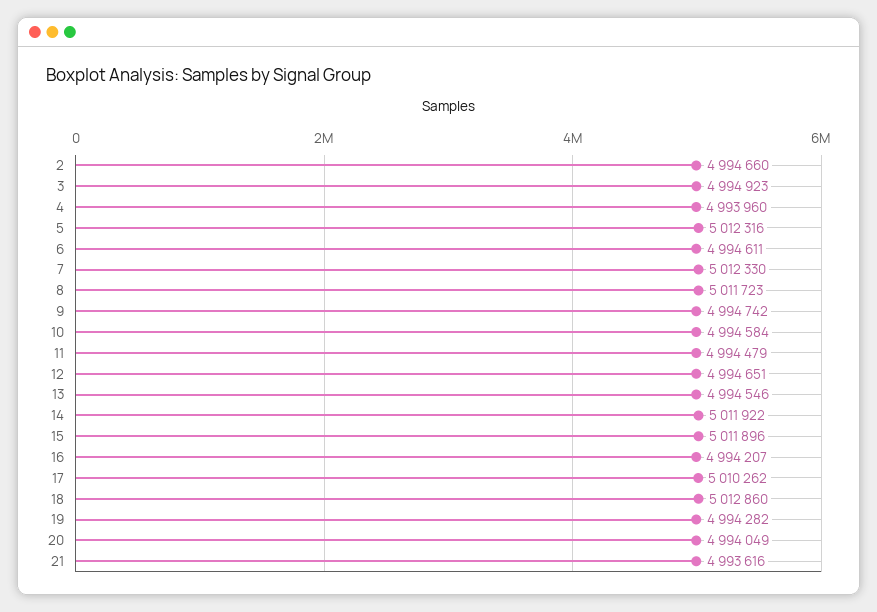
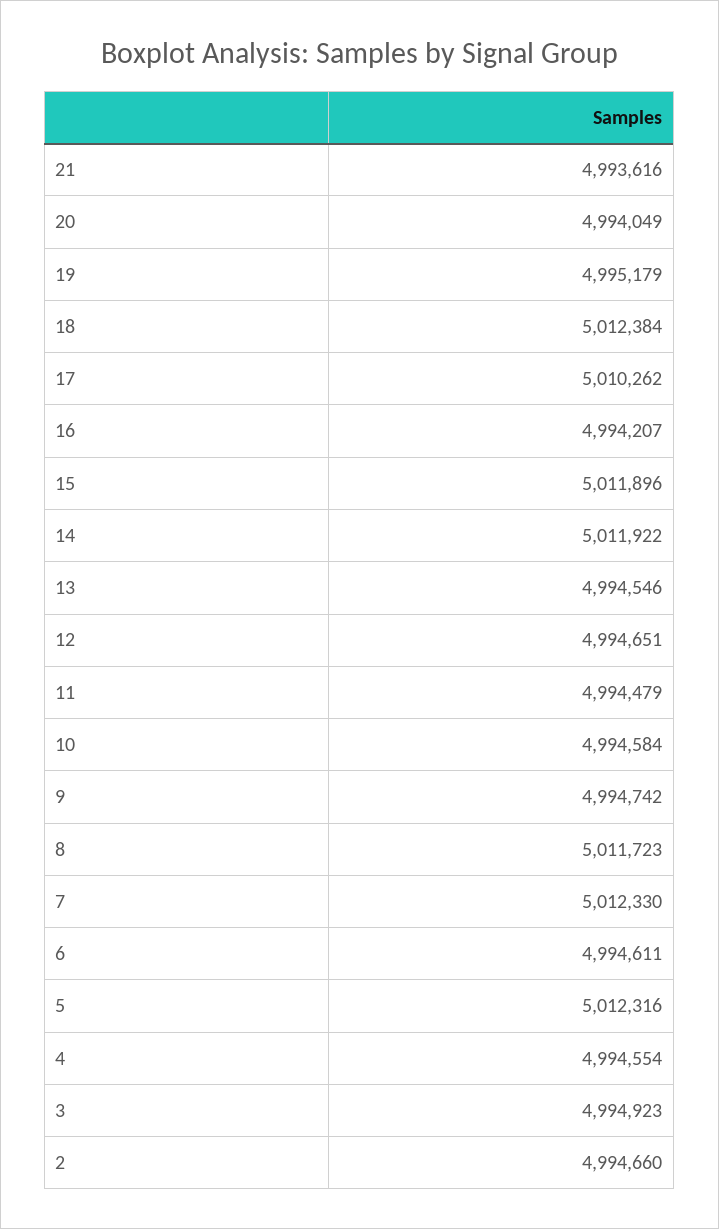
4: 4993960 -> 4994554
18: 5012860 -> 5012384
19: 4994282 -> 4995179

